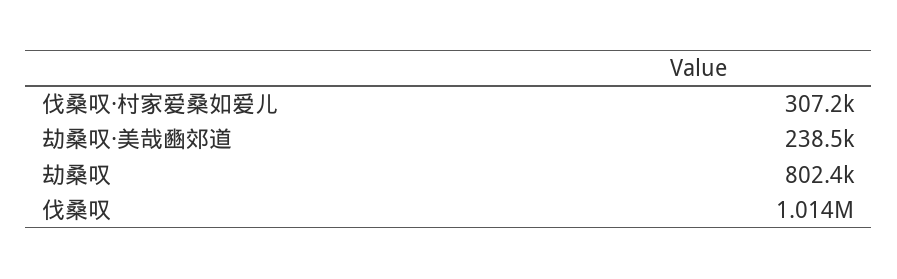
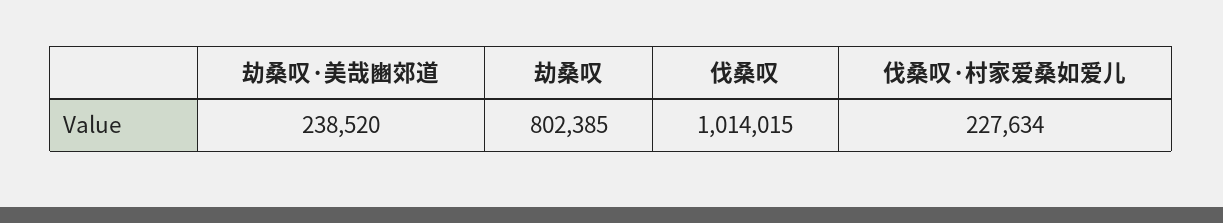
伐桑叹·村家爱桑如爱儿: 307200 -> 227634

